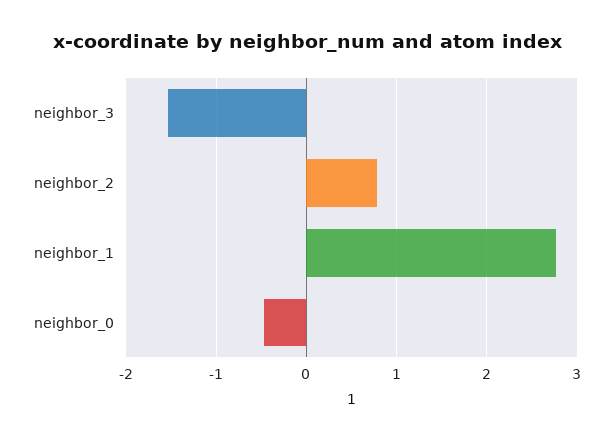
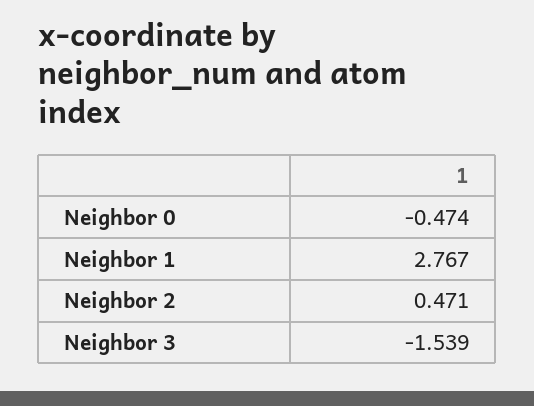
neighbor_2: 0.8 -> 0.471

